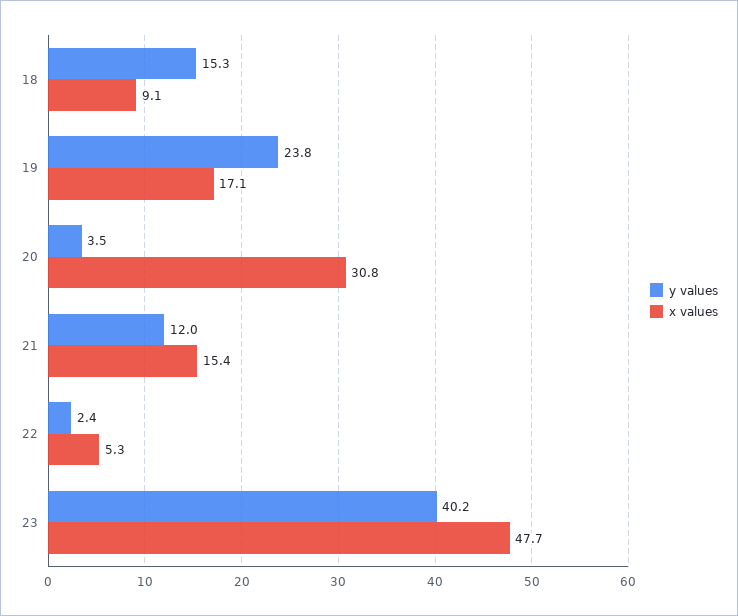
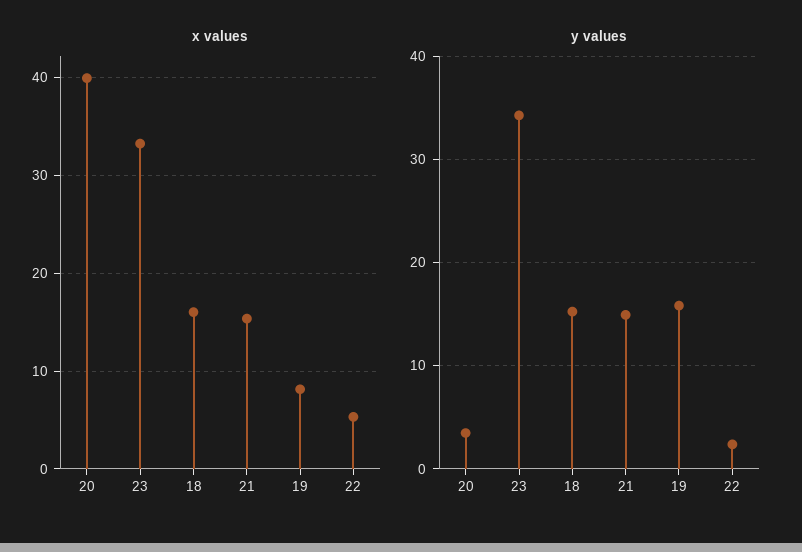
x values, 18: 9.1 -> 16
y values, 19: 23.8 -> 16
x values, 19: 17.1 -> 8
x values, 20: 30.8 -> 40
y values, 21: 12 -> 15
y values, 23: 40.2 -> 34
x values, 23: 47.7 -> 33

